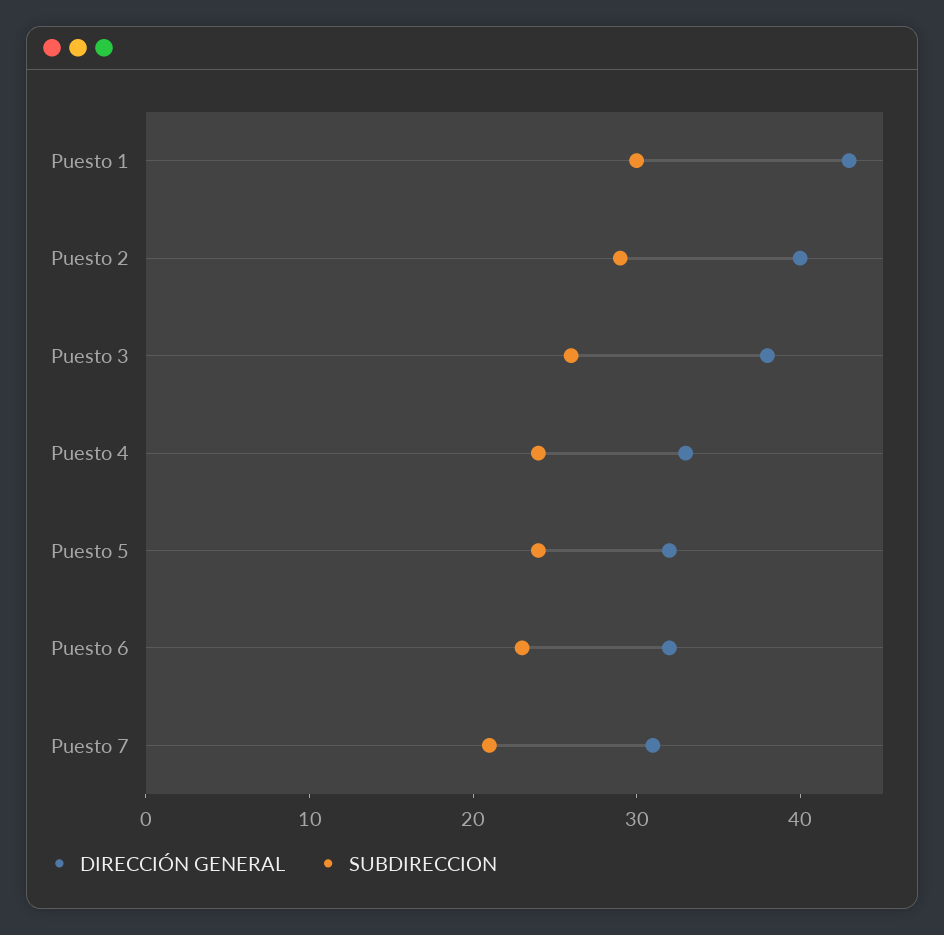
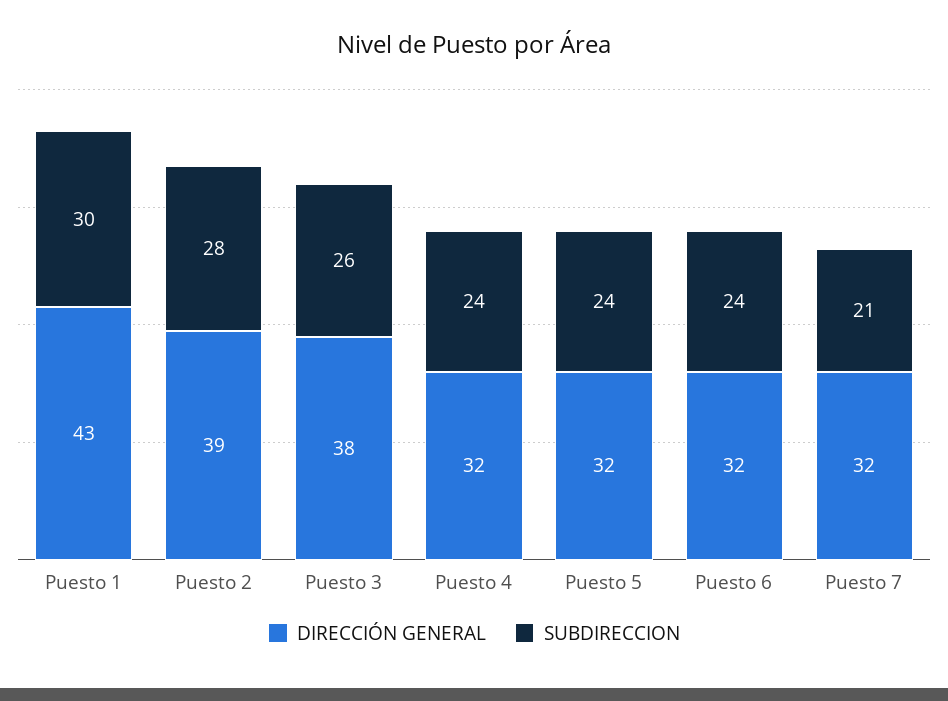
DIRECCIÓN GENERAL, Puesto 2: 40 -> 39
SUBDIRECCION, Puesto 2: 29 -> 28
DIRECCIÓN GENERAL, Puesto 4: 33 -> 32
SUBDIRECCION, Puesto 6: 23 -> 24
DIRECCIÓN GENERAL, Puesto 7: 31 -> 32

